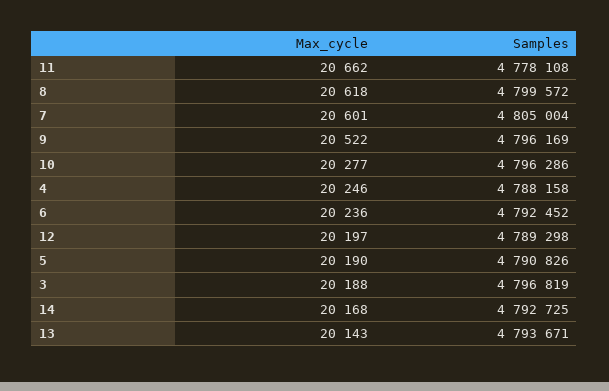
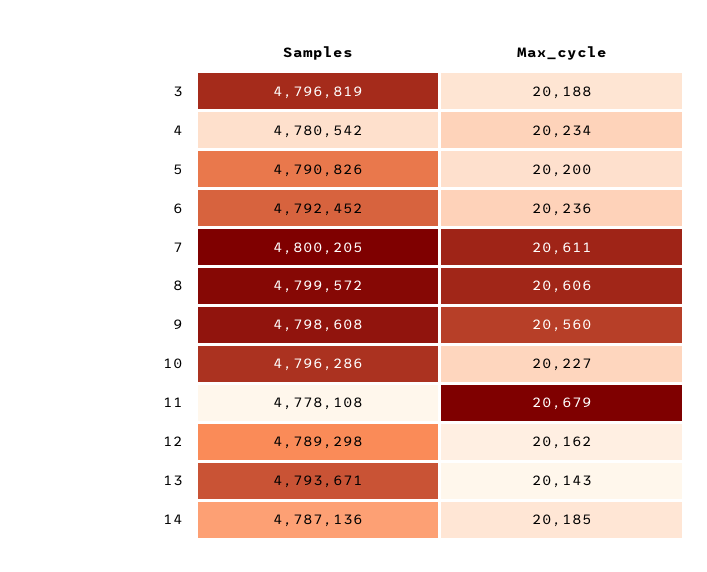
Max_cycle, 11: 20662 -> 20679
Max_cycle, 8: 20618 -> 20606
Max_cycle, 7: 20601 -> 20611
Samples, 7: 4805004 -> 4800205
Max_cycle, 9: 20522 -> 20560
Samples, 9: 4796169 -> 4798608
Max_cycle, 10: 20277 -> 20227
Max_cycle, 4: 20246 -> 20234
Samples, 4: 4788158 -> 4780542
Max_cycle, 12: 20197 -> 20162
Max_cycle, 5: 20190 -> 20200
Max_cycle, 14: 20168 -> 20185
Samples, 14: 4792725 -> 4787136

